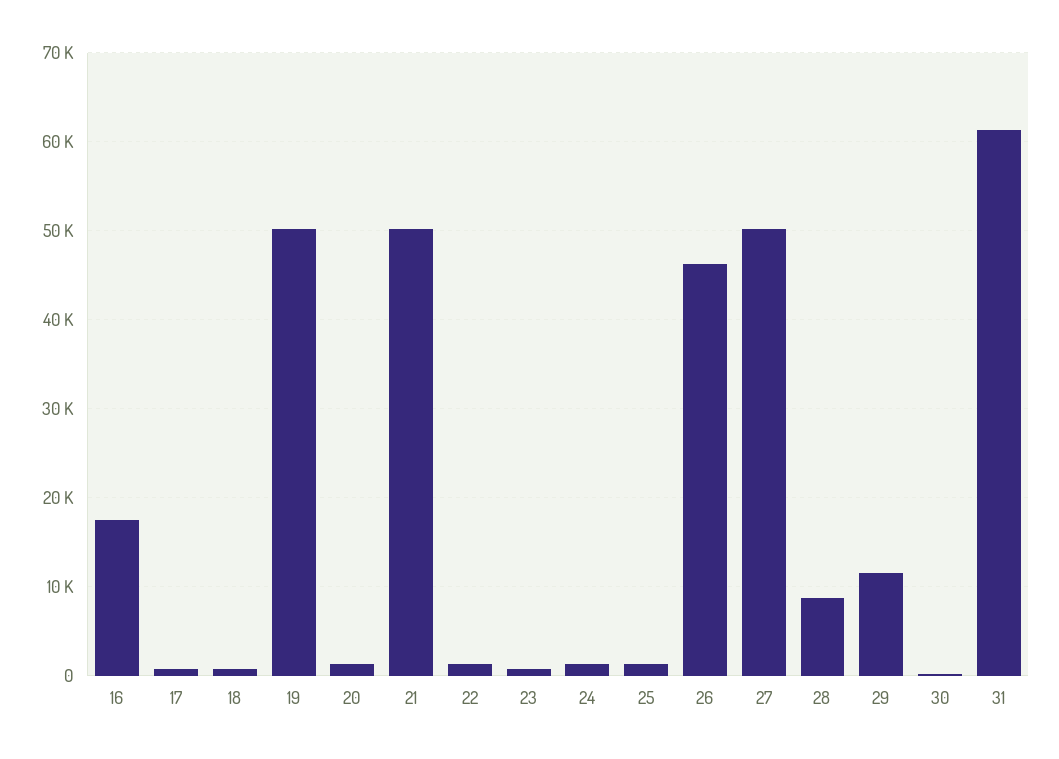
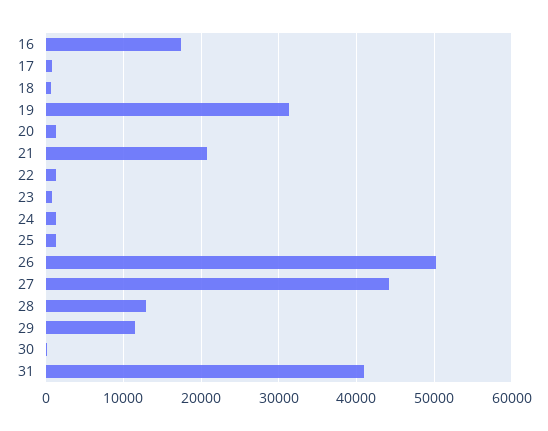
19: 50000 -> 31000
21: 50000 -> 21000
26: 46000 -> 50000
27: 50000 -> 44000
28: 9000 -> 13000
31: 61000 -> 41000

